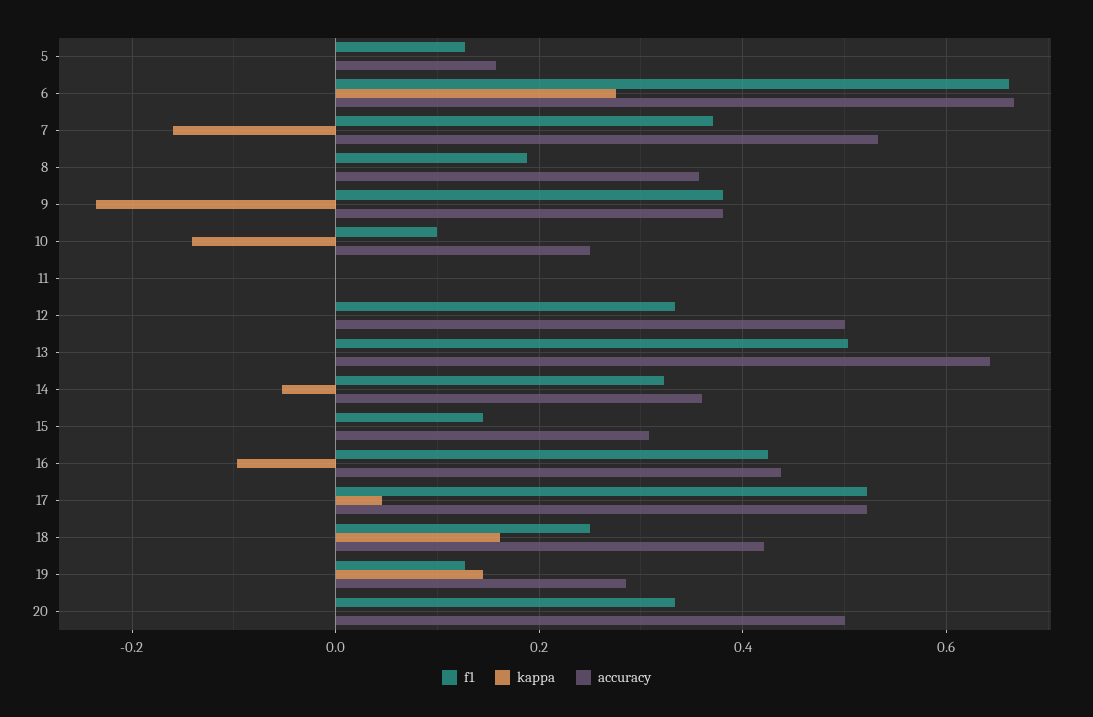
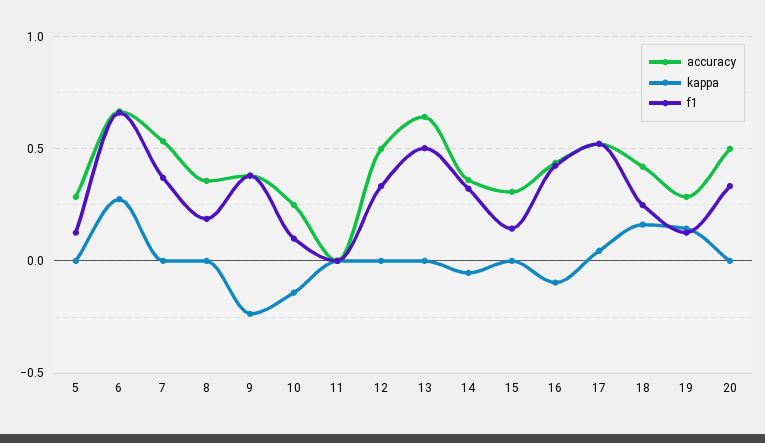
accuracy, 5: 0.16 -> 0.3
kappa, 7: -0.16 -> 0

